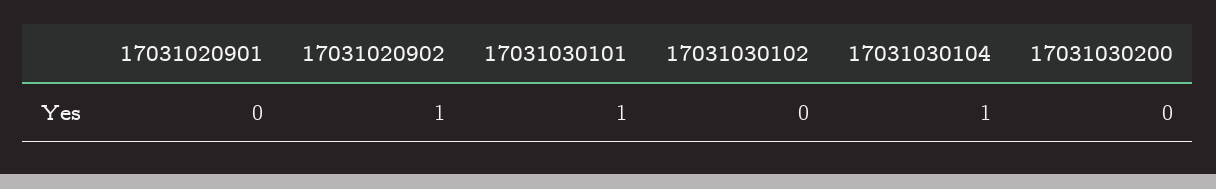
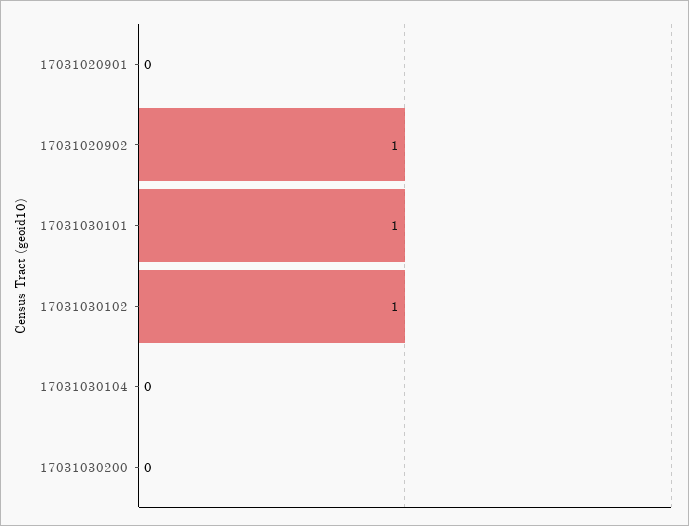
17031030102: 0 -> 1
17031030104: 1 -> 0

